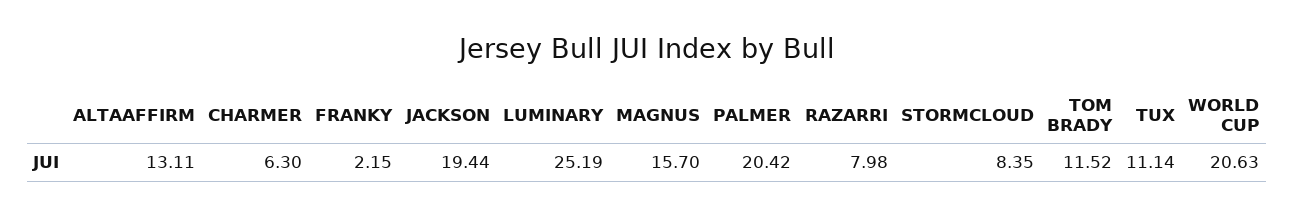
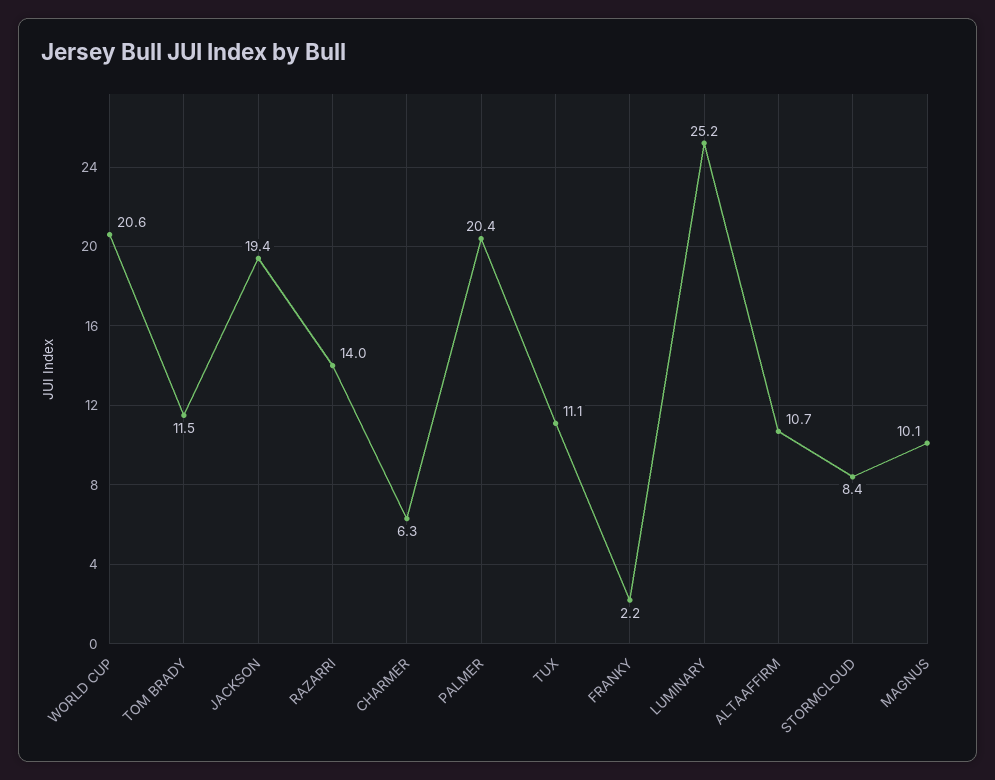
ALTAAFFIRM: 13.11 -> 10.7
MAGNUS: 15.7 -> 10.1
RAZARRI: 7.98 -> 14

